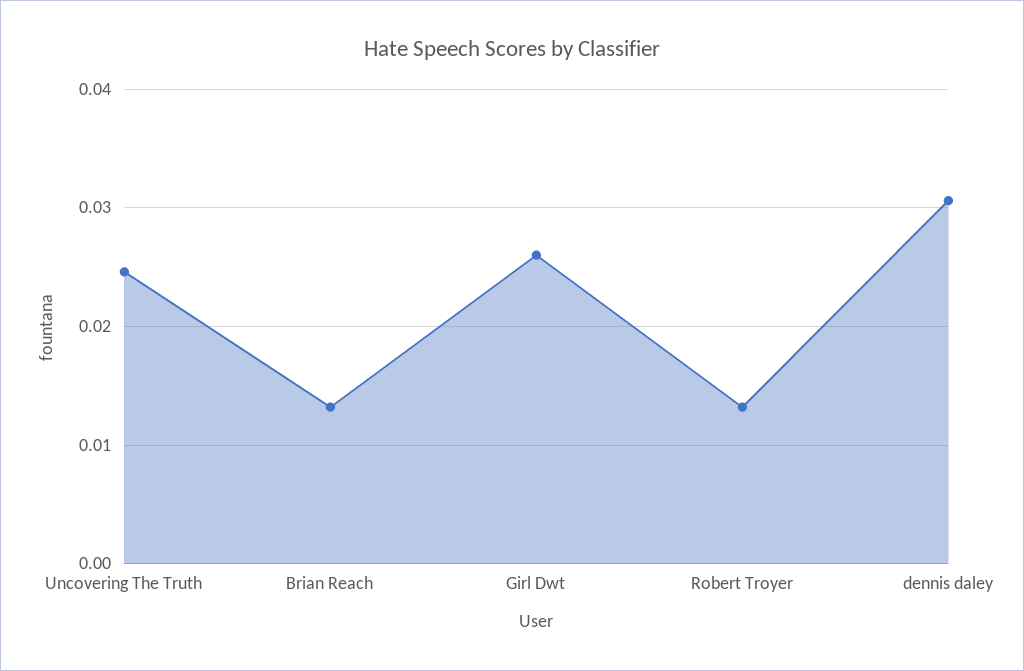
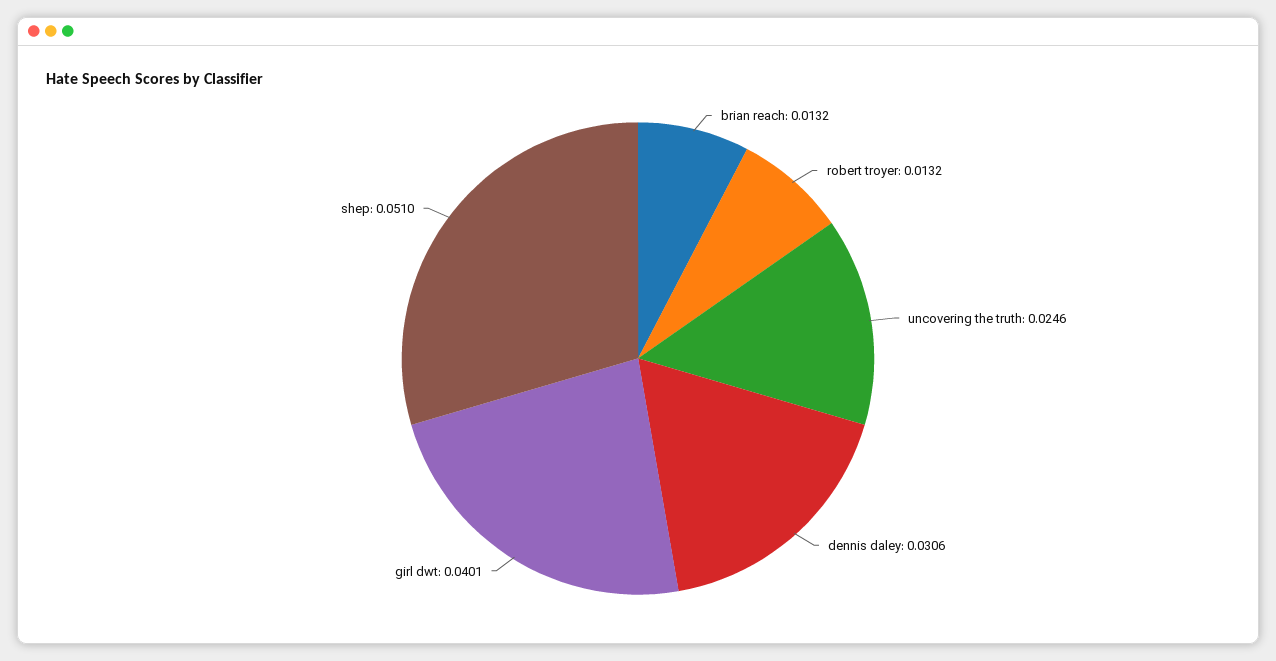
Girl Dwt: 0.026 -> 0.0401
shep: none -> 0.051

